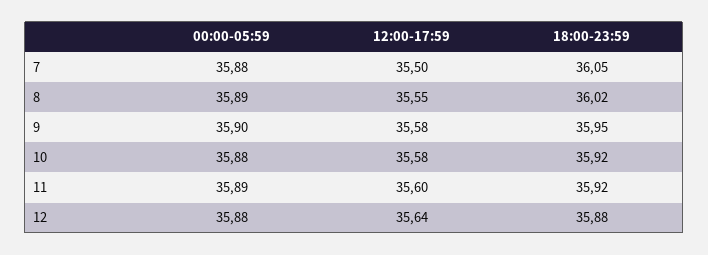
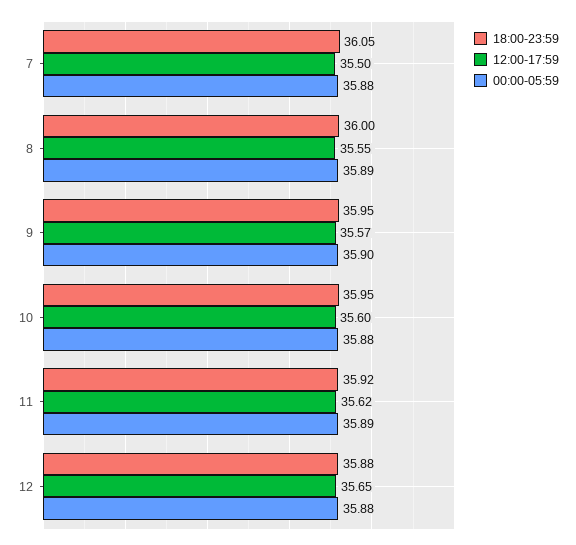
18:00-23:59, 8: 36.02 -> 36
12:00-17:59, 9: 35.58 -> 35.57
12:00-17:59, 10: 35.58 -> 35.6
18:00-23:59, 10: 35.92 -> 35.95
12:00-17:59, 11: 35.6 -> 35.62
12:00-17:59, 12: 35.64 -> 35.65

